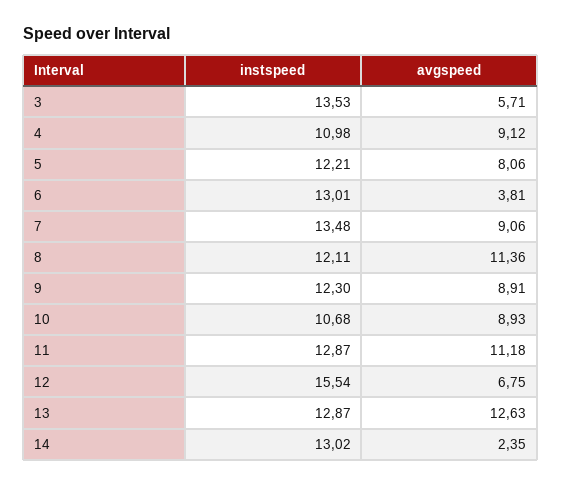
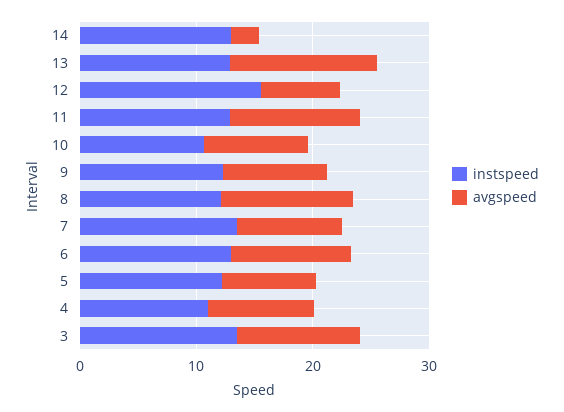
avgspeed, 3: 5.71 -> 10
avgspeed, 6: 3.81 -> 10

